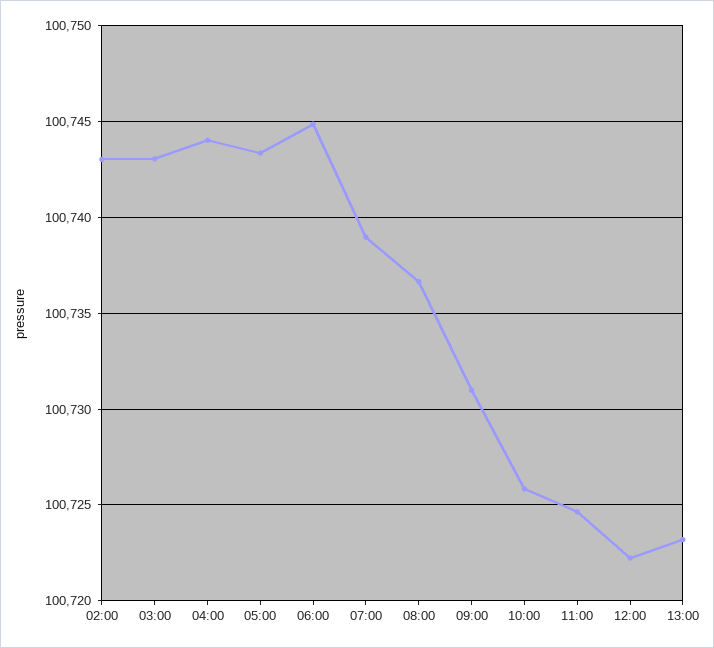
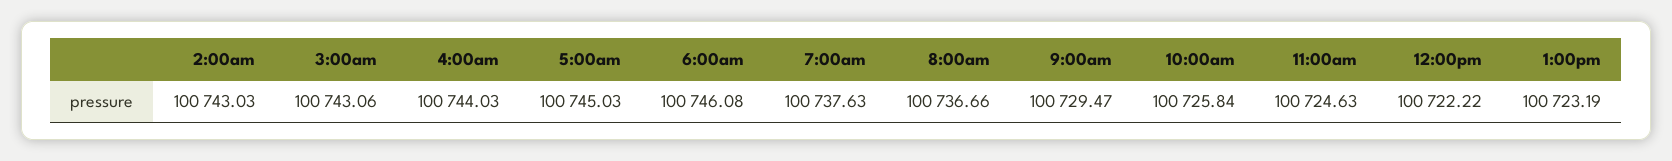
05:00: 100743.5 -> 100745.03
06:00: 100745 -> 100746.08
07:00: 100739 -> 100737.63
09:00: 100731 -> 100729.47

